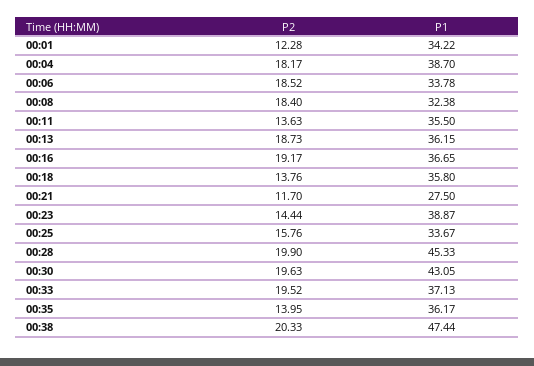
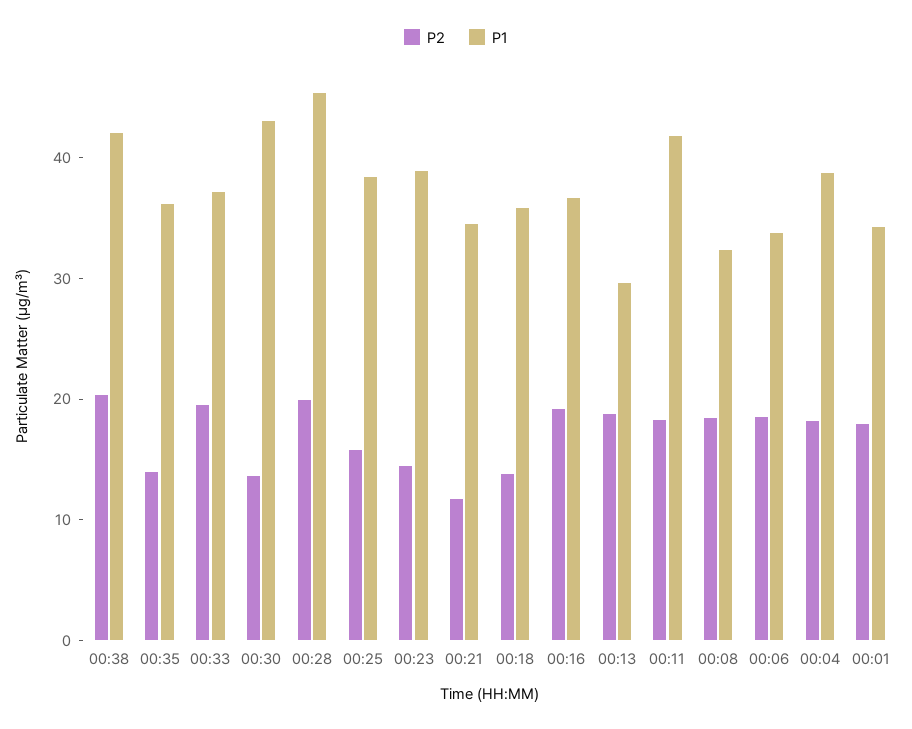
P2, 00:01: 12.28 -> 18
P2, 00:11: 13.63 -> 18
P1, 00:11: 35.5 -> 42
P1, 00:13: 36.15 -> 30
P1, 00:21: 27.5 -> 34
P1, 00:25: 33.67 -> 38
P2, 00:30: 19.63 -> 14
P1, 00:38: 47.44 -> 42

